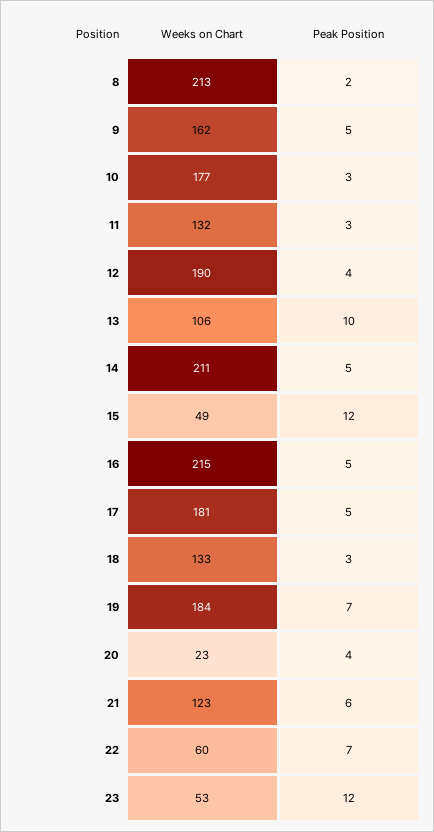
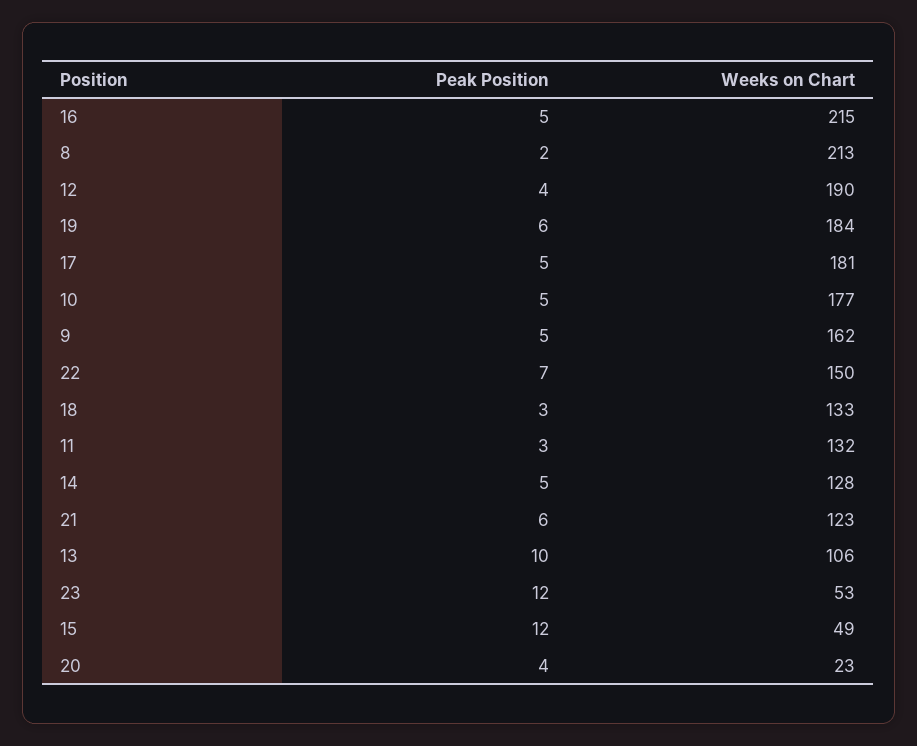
Peak Position, 10: 3 -> 5
Weeks on Chart, 14: 211 -> 128
Peak Position, 19: 7 -> 6
Weeks on Chart, 22: 60 -> 150

